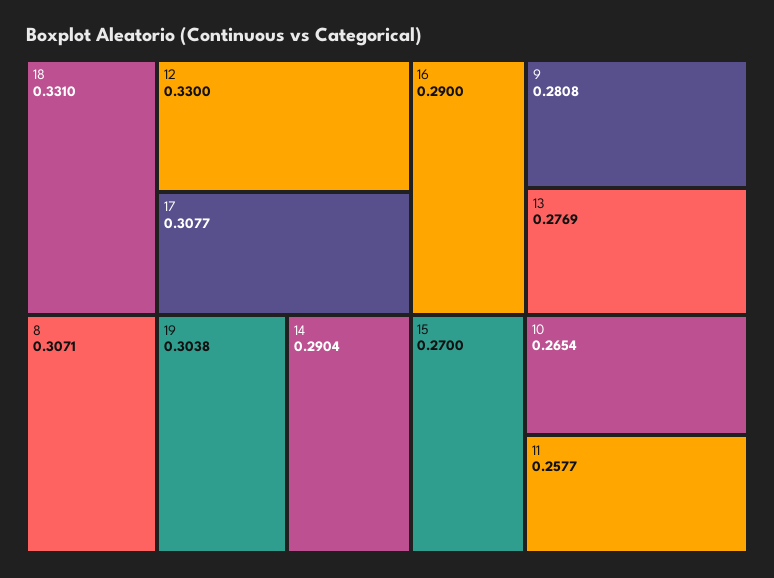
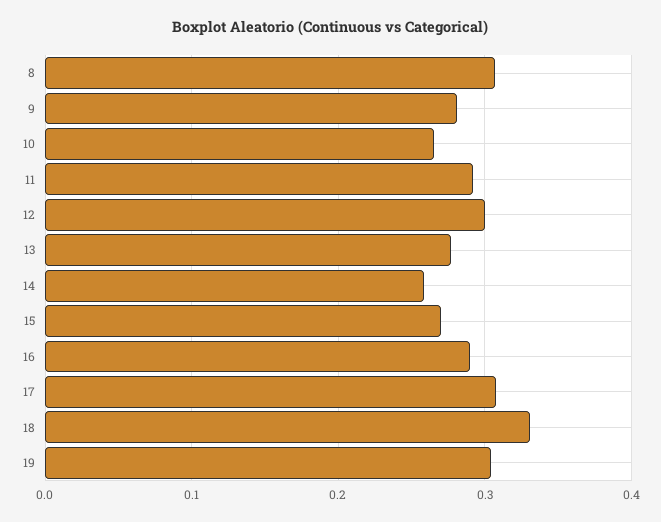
12: 0.33 -> 0.3
14: 0.2904 -> 0.26
11: 0.2577 -> 0.29

